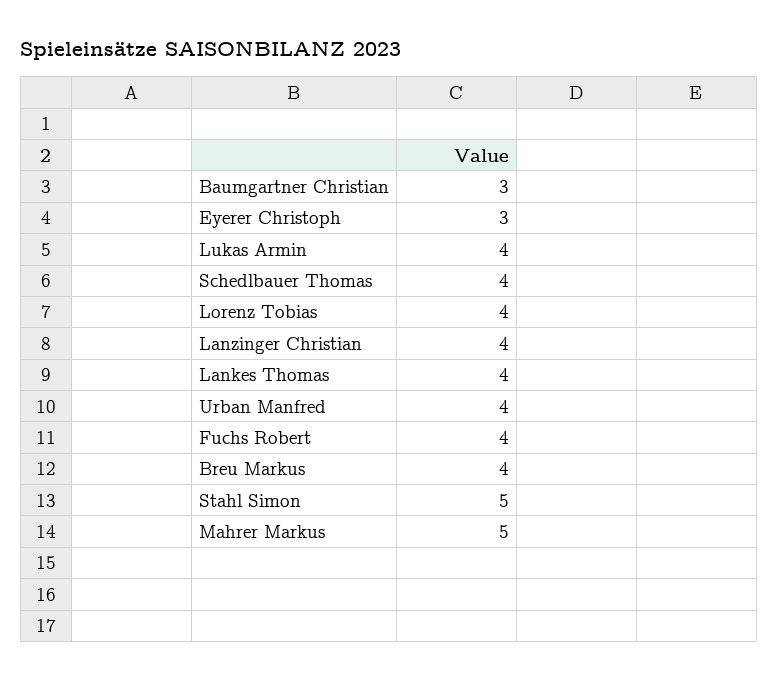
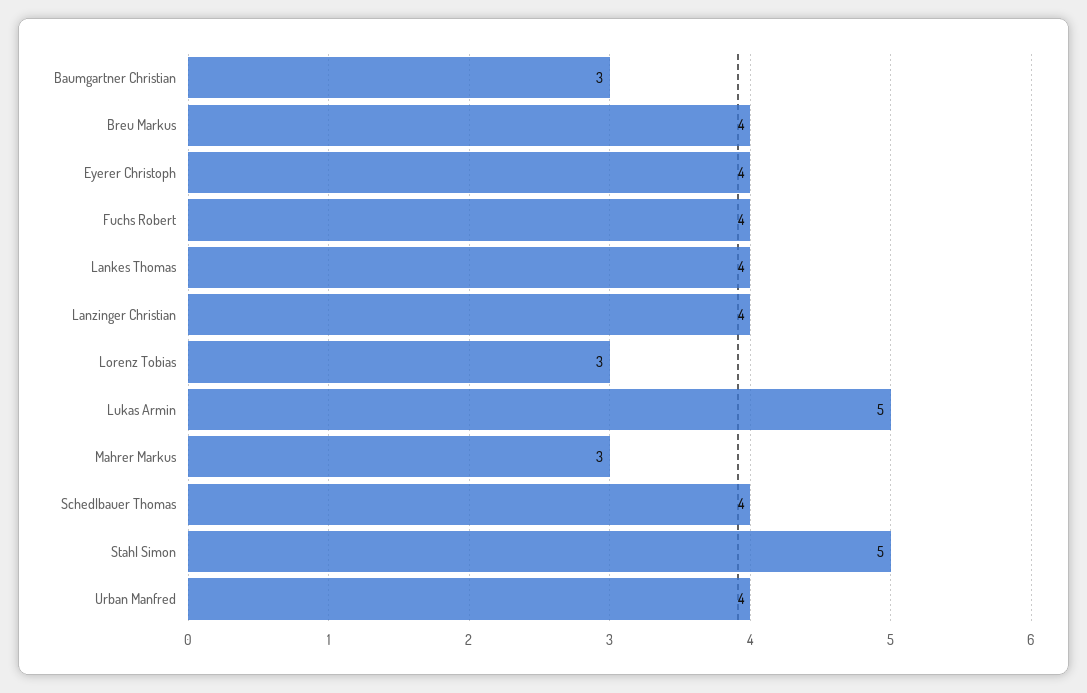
Eyerer Christoph: 3 -> 4
Lukas Armin: 4 -> 5
Lorenz Tobias: 4 -> 3
Mahrer Markus: 5 -> 3

